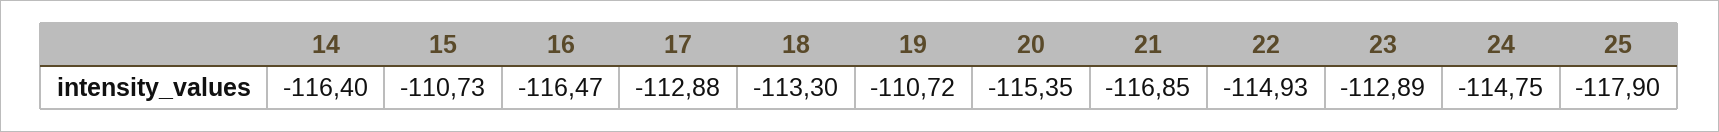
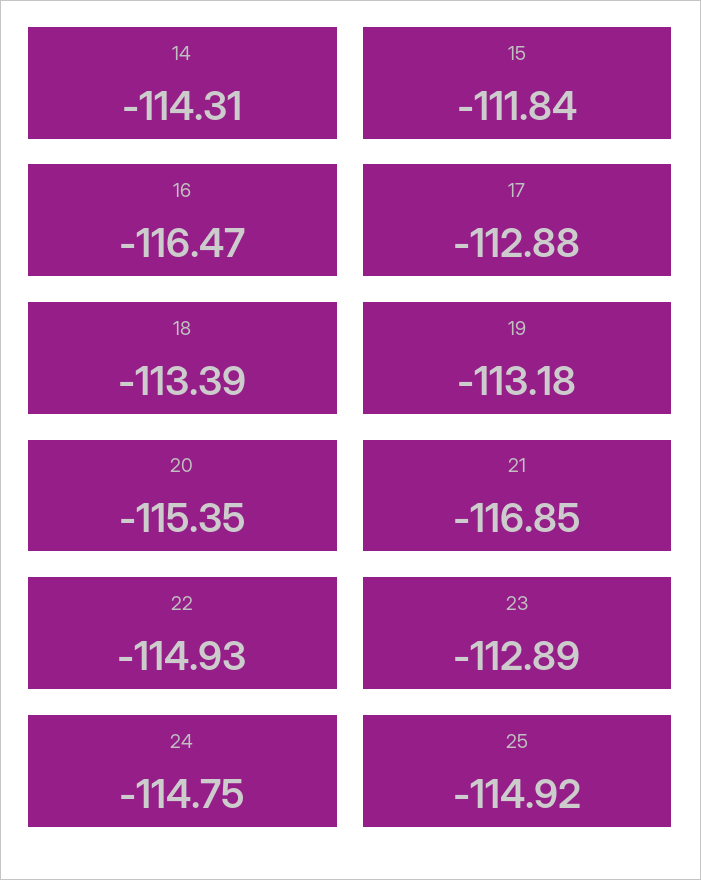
14: -116.4 -> -114.31
15: -110.73 -> -111.84
18: -113.3 -> -113.39
19: -110.72 -> -113.18
25: -117.9 -> -114.92

